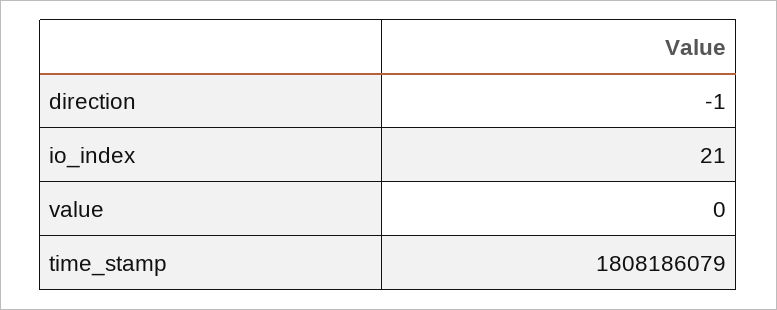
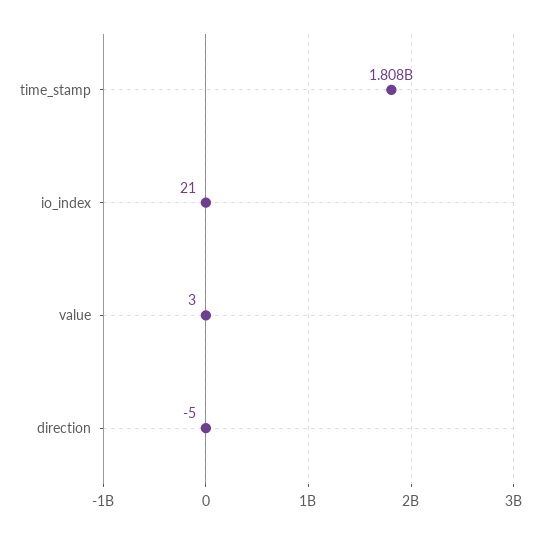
direction: -1 -> -5
value: 0 -> 3

